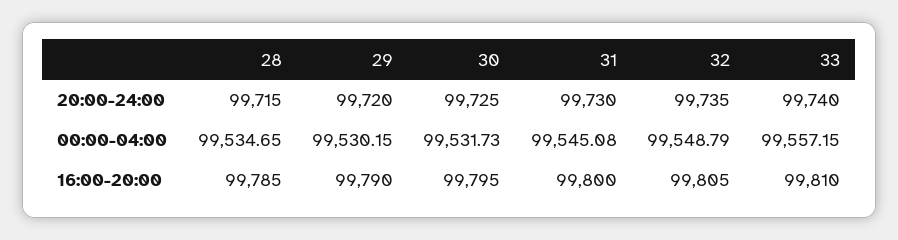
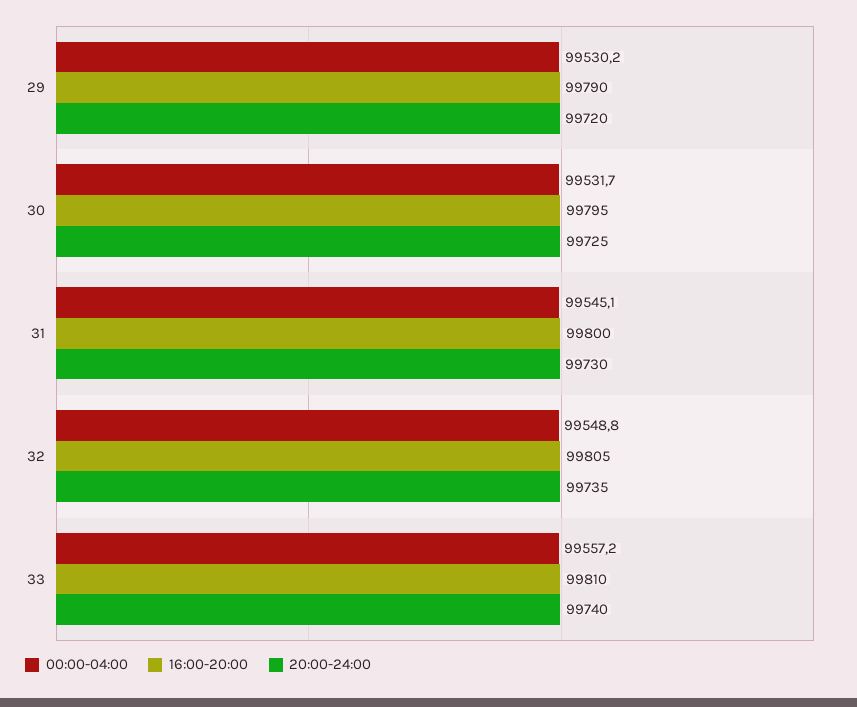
20:00-24:00, 28: 99715 -> none
00:00-04:00, 28: 99534.65 -> none
16:00-20:00, 28: 99785 -> none

